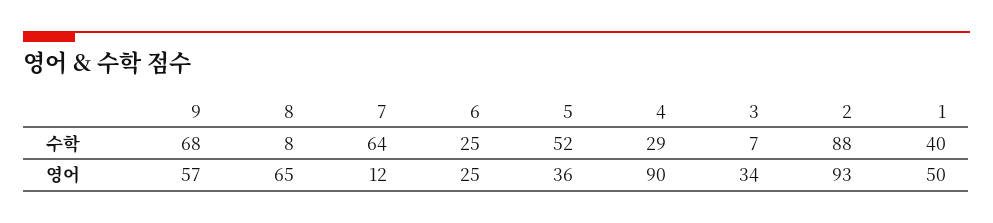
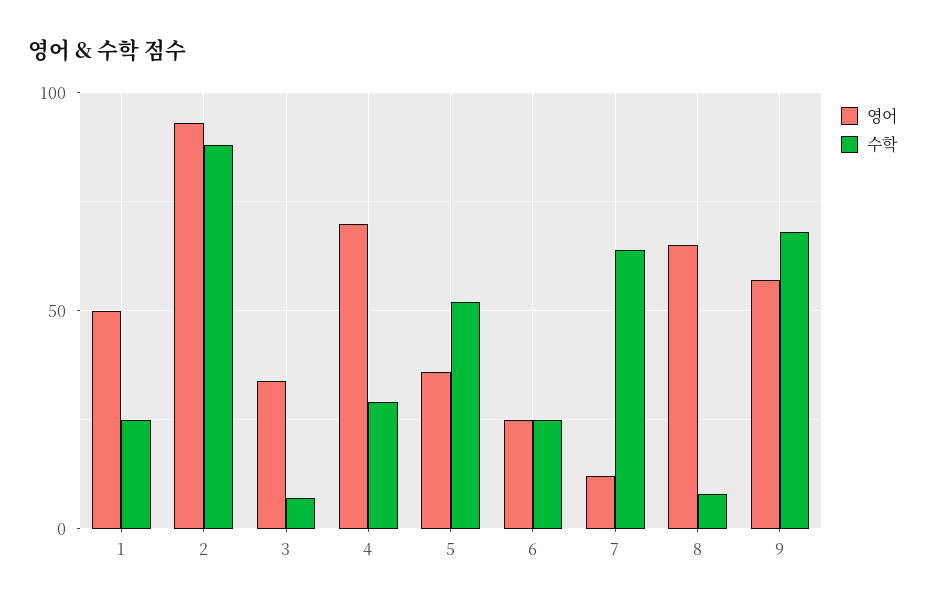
수학, 1: 40 -> 25
영어, 4: 90 -> 70

